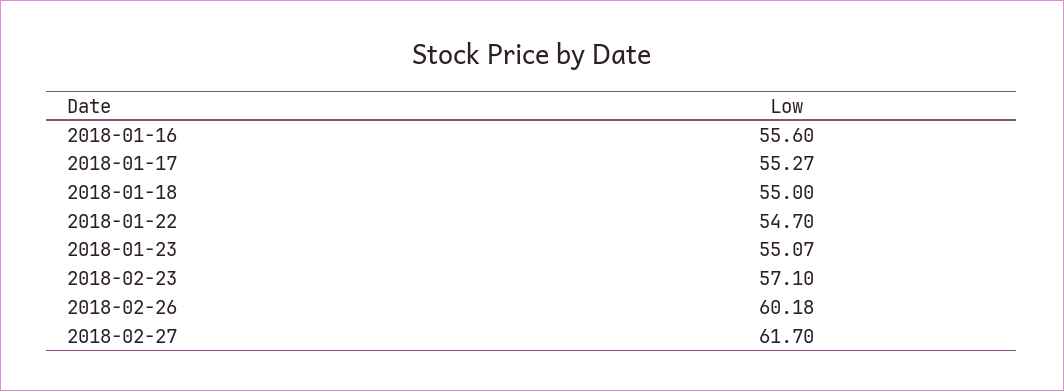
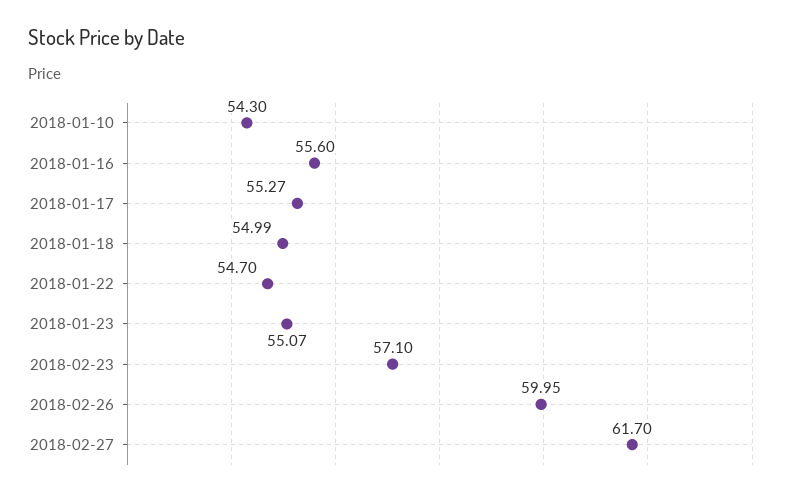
2018-01-18: 55 -> 54.99
2018-02-26: 60.18 -> 59.95
2018-01-10: none -> 54.3

